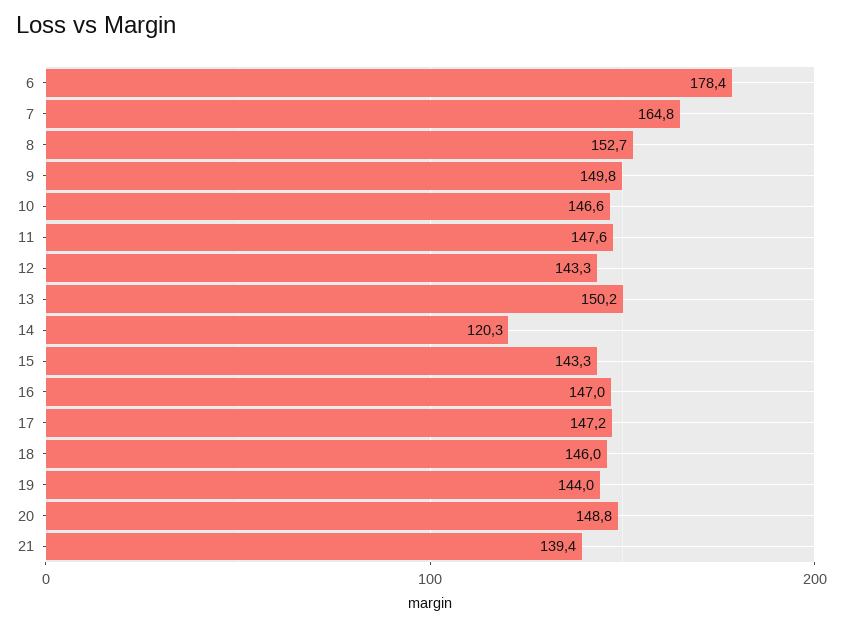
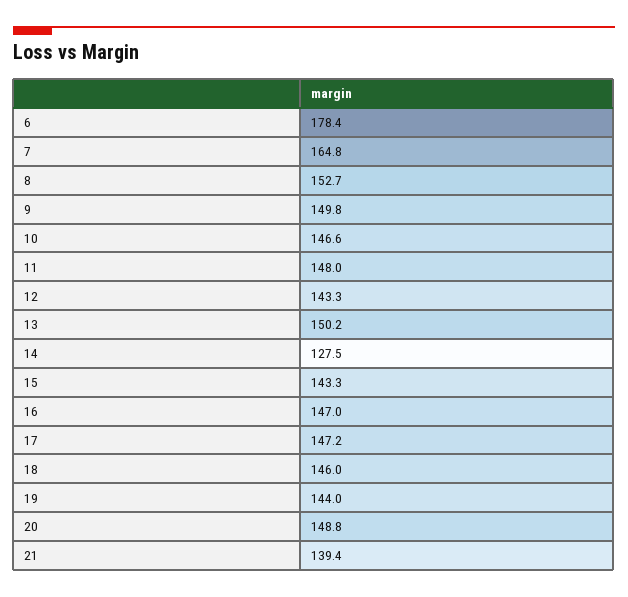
11: 147.6 -> 148
14: 120.3 -> 127.5

